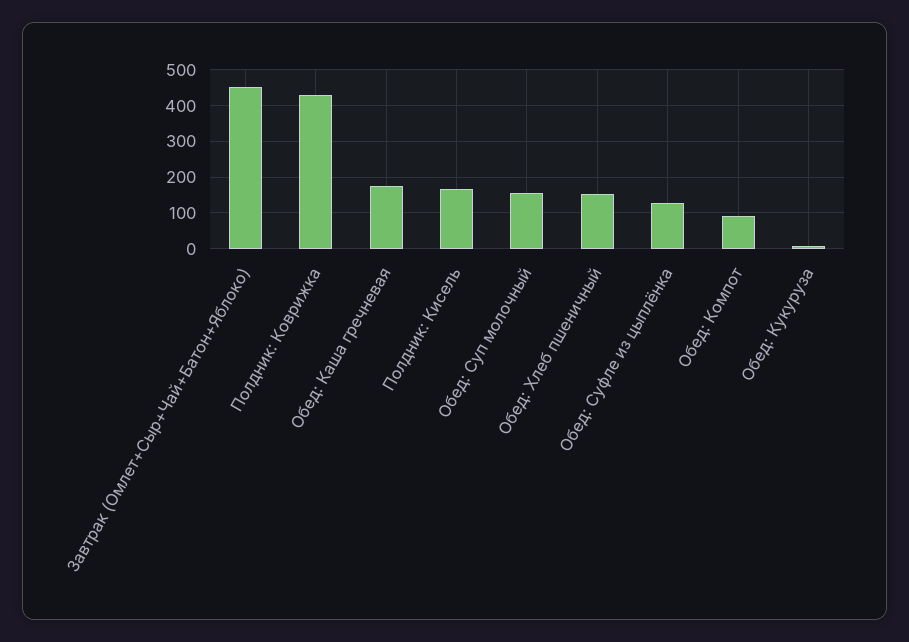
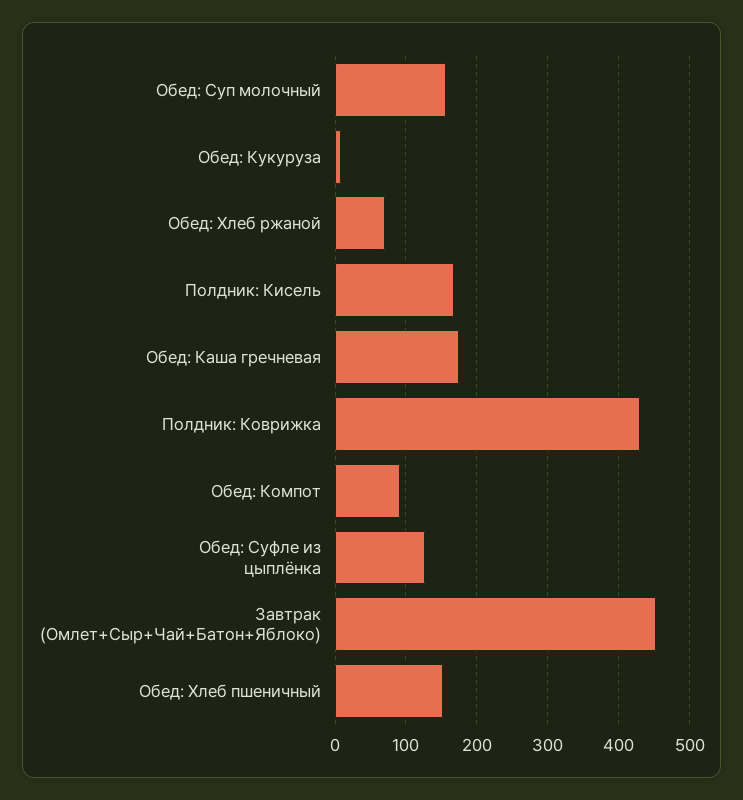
Обед: Хлеб ржаной: none -> 70

